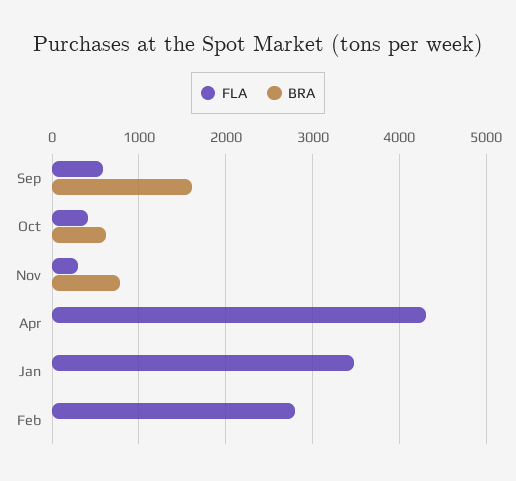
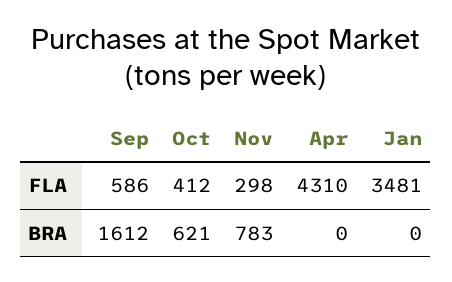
FLA, Feb: 2800 -> none
BRA, Feb: 0 -> none

